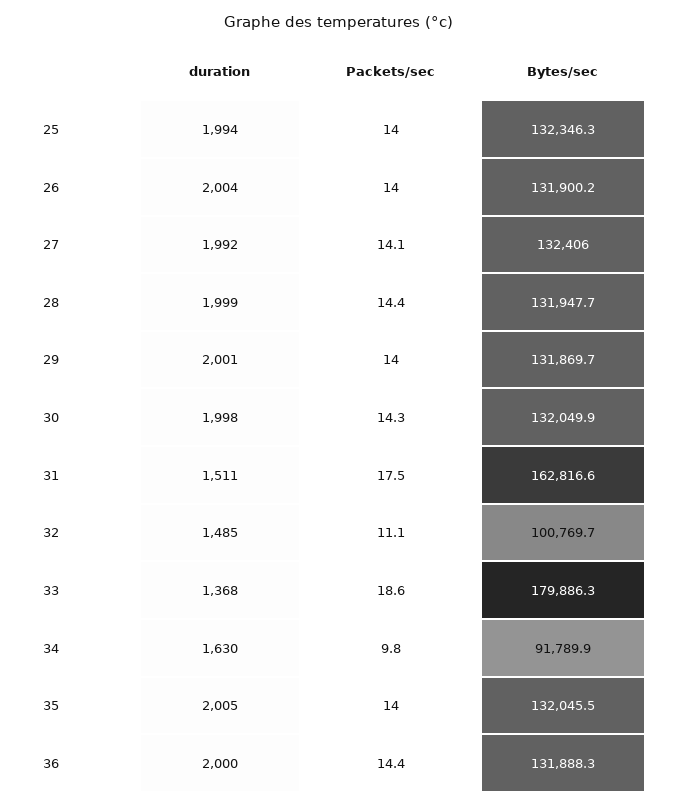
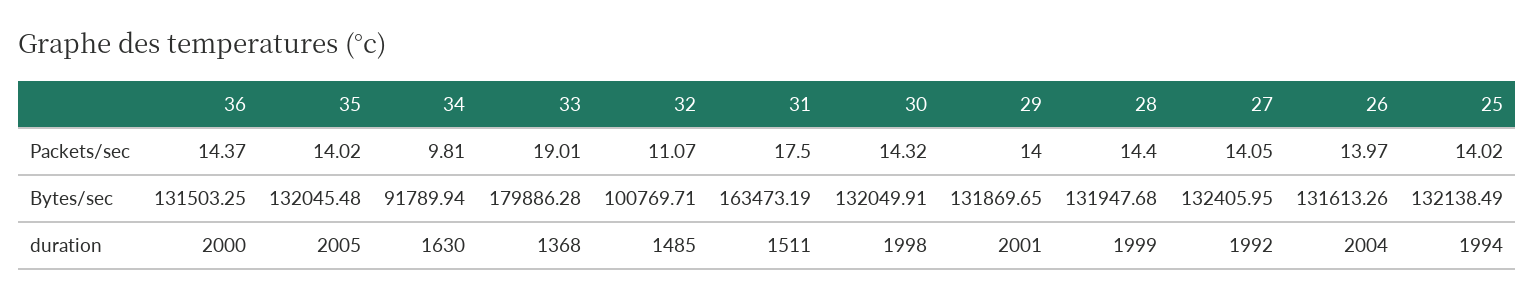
Bytes/sec, 25: 132346.3 -> 132138.49
Bytes/sec, 26: 131900.2 -> 131613.26
Bytes/sec, 31: 162816.6 -> 163473.19
Packets/sec, 33: 18.6 -> 19.01
Bytes/sec, 36: 131888.3 -> 131503.25

